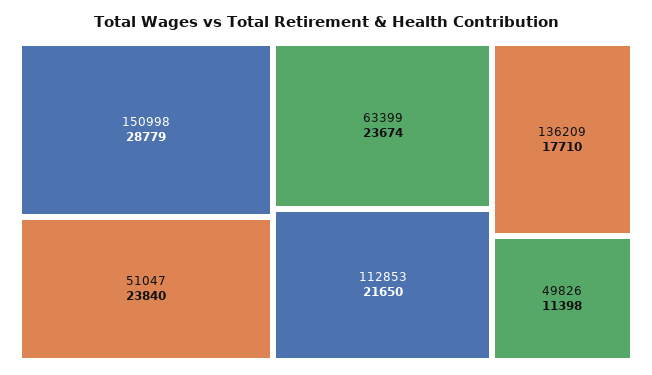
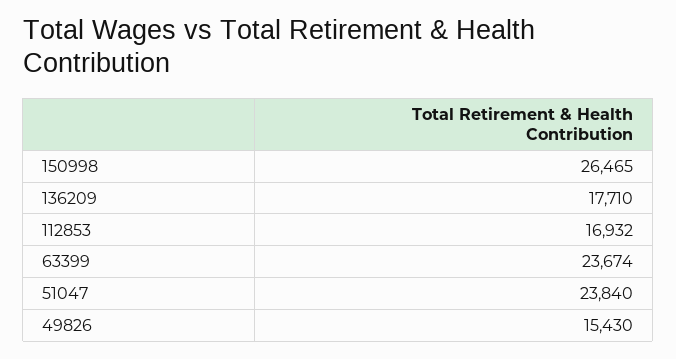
150998: 28779 -> 26465
112853: 21650 -> 16932
49826: 11398 -> 15430

